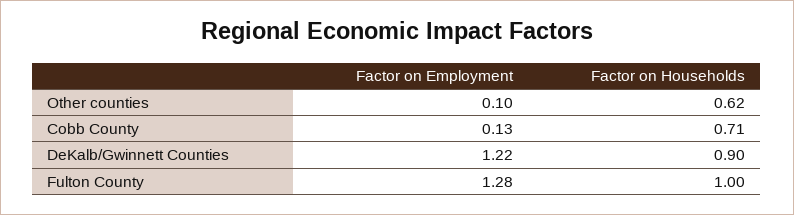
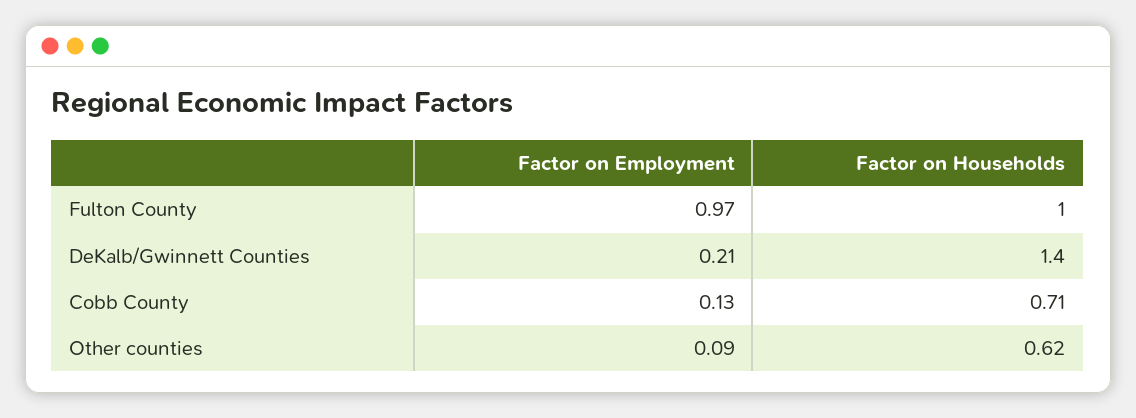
Factor on Employment, Other counties: 0.1 -> 0.09
Factor on Employment, DeKalb/Gwinnett Counties: 1.22 -> 0.21
Factor on Households, DeKalb/Gwinnett Counties: 0.9 -> 1.4
Factor on Employment, Fulton County: 1.28 -> 0.97

